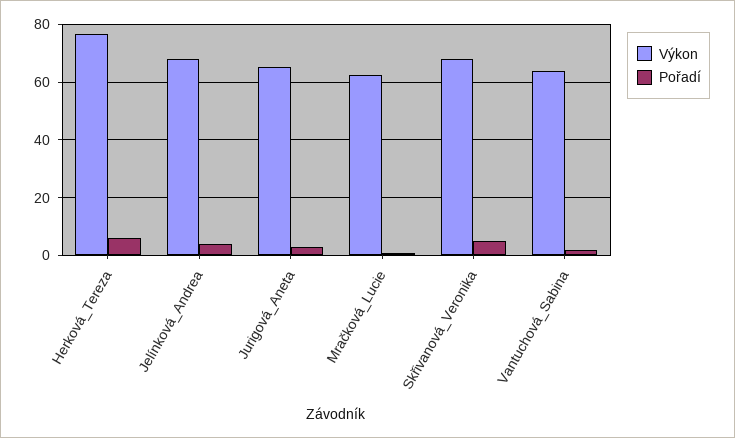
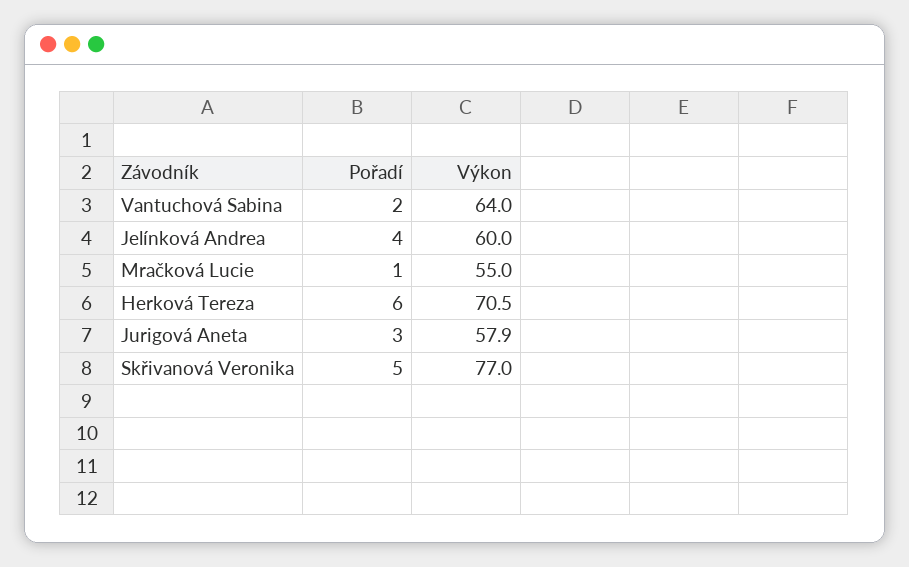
Výkon, Herková_Tereza: 77.5 -> 70.5
Výkon, Jelínková_Andrea: 67.5 -> 60
Výkon, Jurigová_Aneta: 65 -> 57.9
Výkon, Mračková_Lucie: 62.5 -> 55
Výkon, Skřivanová_Veronika: 67.5 -> 77

